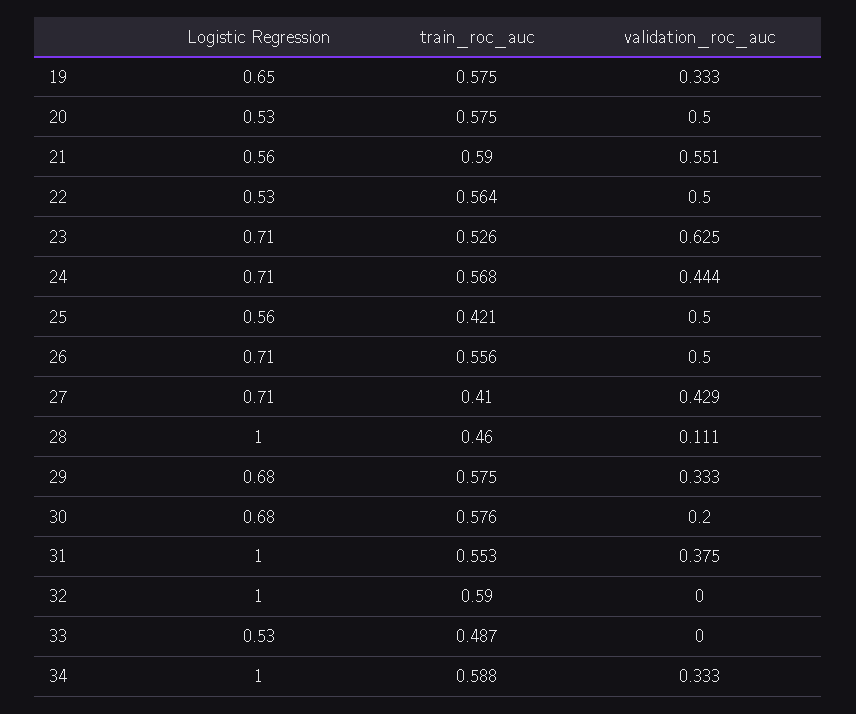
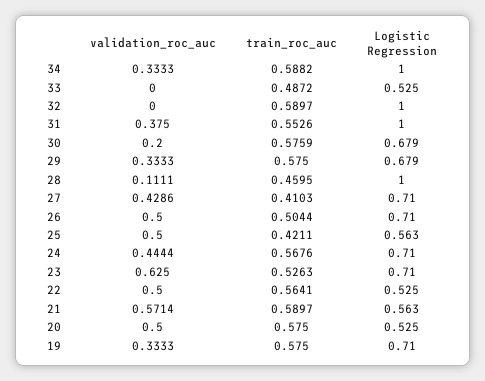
Logistic Regression, 19: 0.65 -> 0.71
validation_roc_auc, 21: 0.551 -> 0.5714
train_roc_auc, 26: 0.556 -> 0.5044

